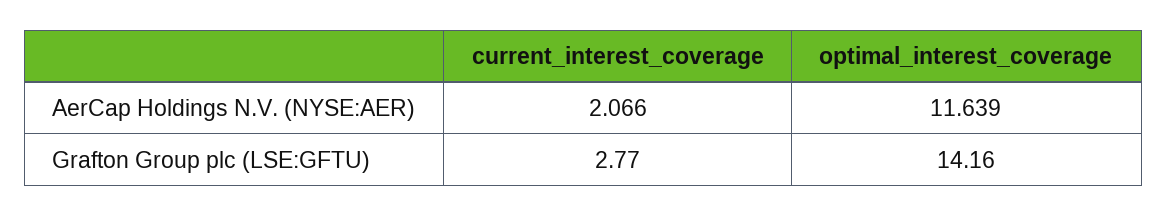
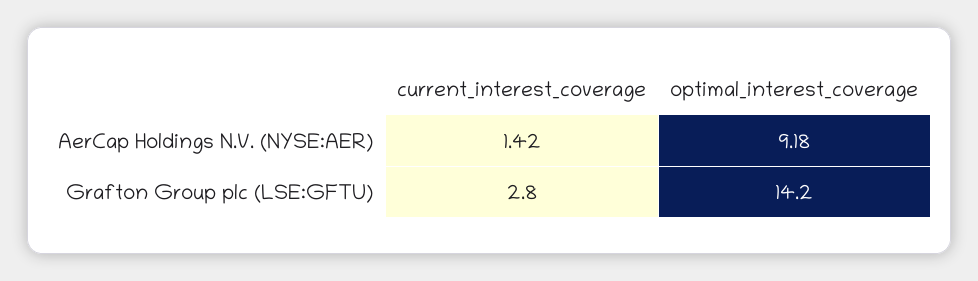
current_interest_coverage, AerCap Holdings N.V. (NYSE:AER): 2.066 -> 1.42
optimal_interest_coverage, AerCap Holdings N.V. (NYSE:AER): 11.639 -> 9.18

